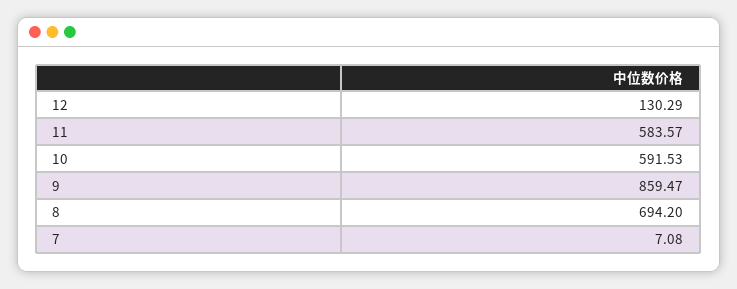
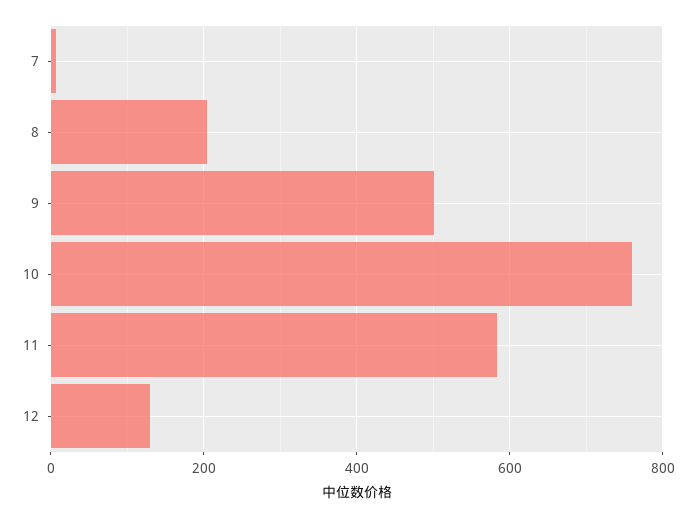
10: 591.53 -> 760
9: 859.47 -> 500
8: 694.2 -> 200

